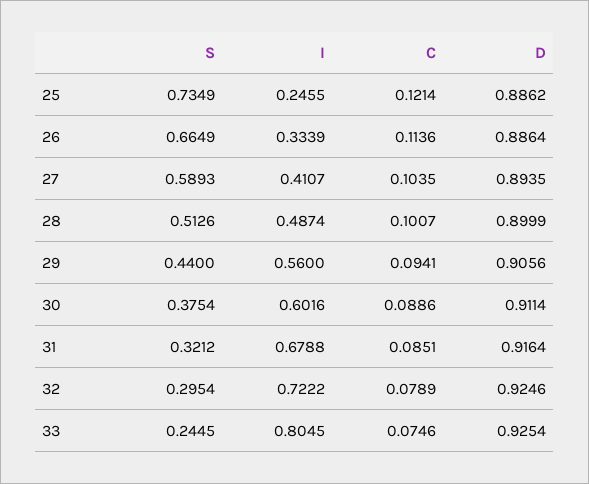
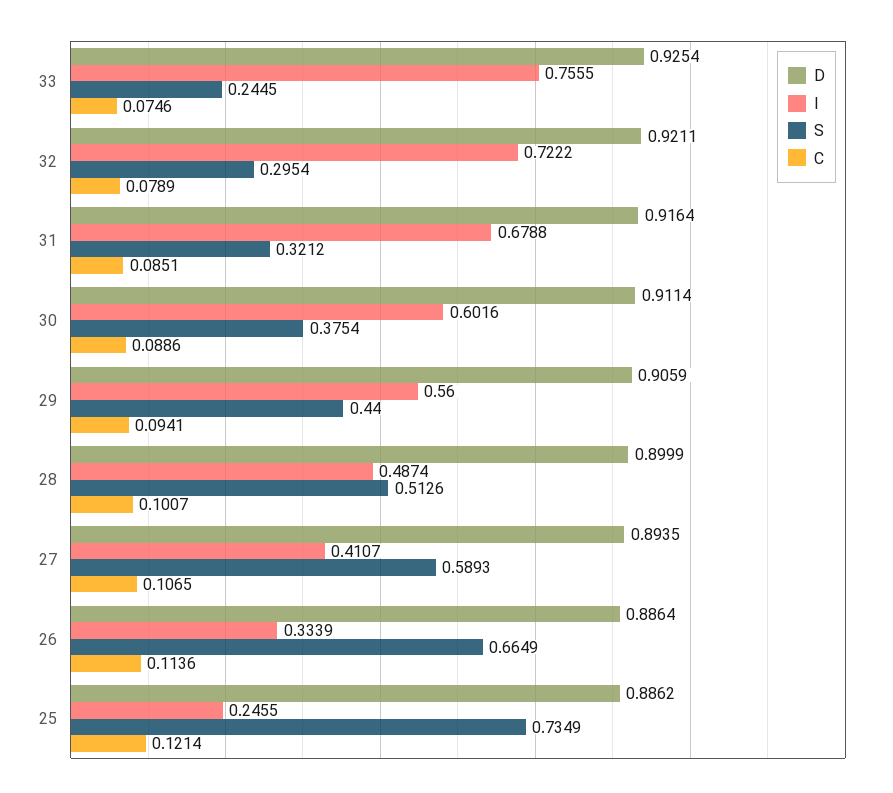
C, 27: 0.1035 -> 0.1065
D, 29: 0.9056 -> 0.9059
D, 32: 0.9246 -> 0.9211
I, 33: 0.8045 -> 0.7555

